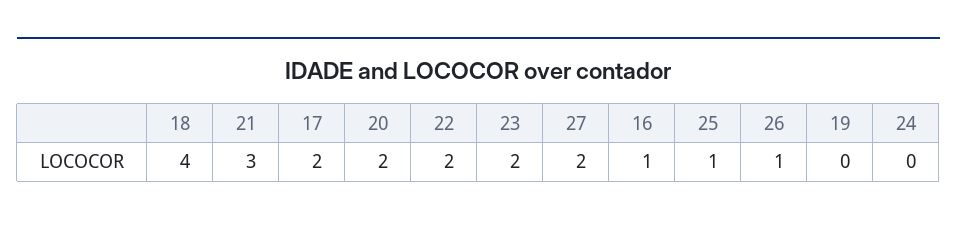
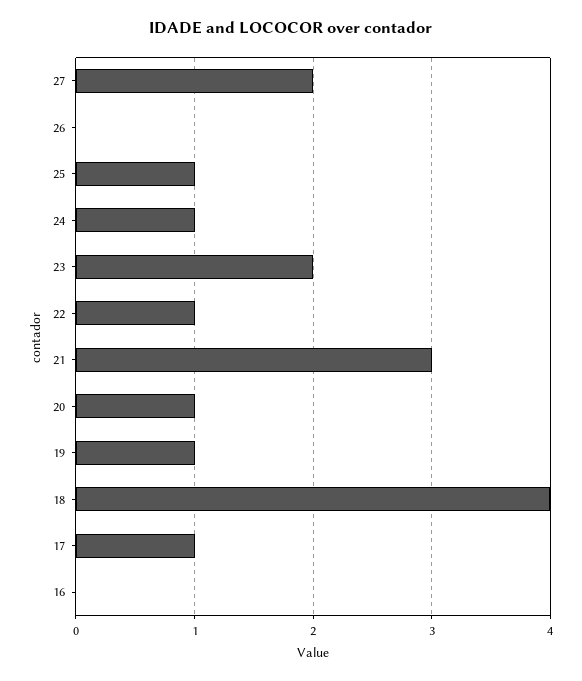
17: 2 -> 1
20: 2 -> 1
22: 2 -> 1
16: 1 -> 0
26: 1 -> 0
19: 0 -> 1
24: 0 -> 1

